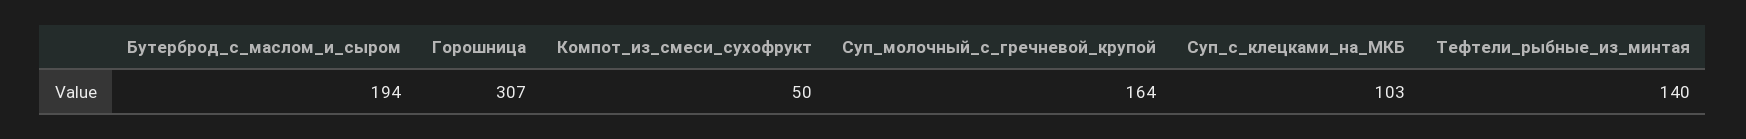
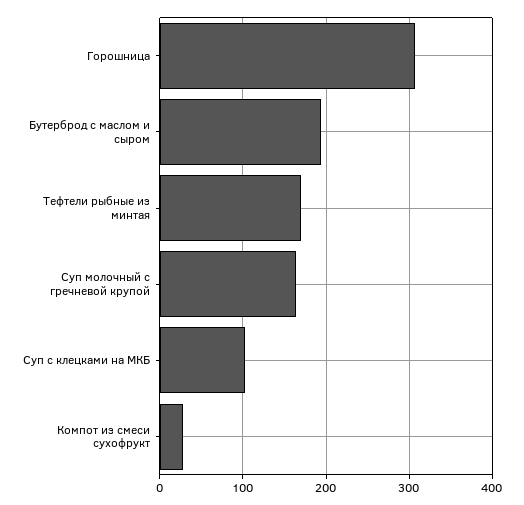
Компот_из_смеси_сухофрукт: 50 -> 30
Тефтели_рыбные_из_минтая: 140 -> 170

